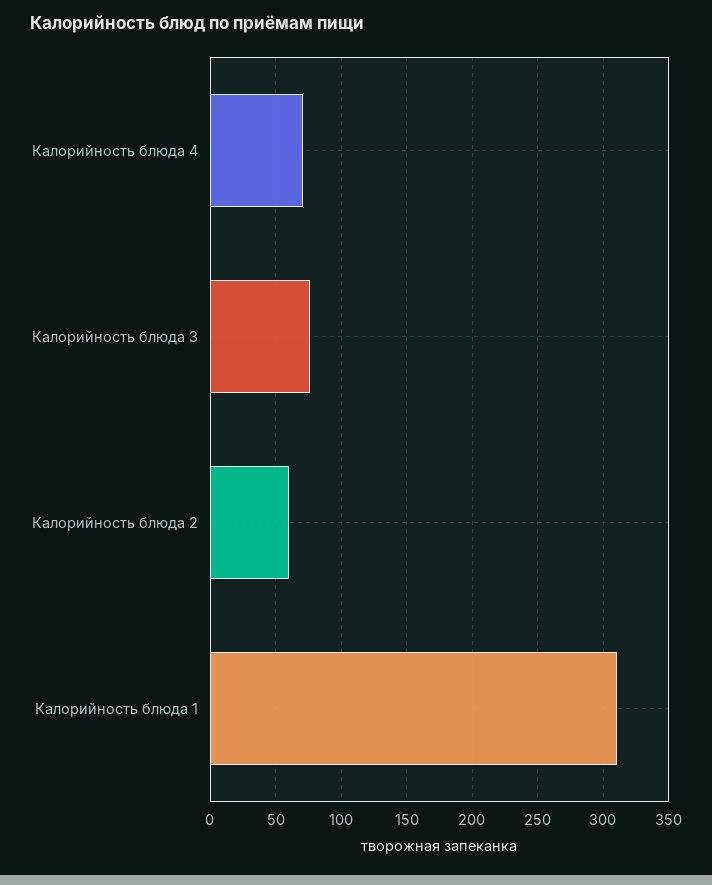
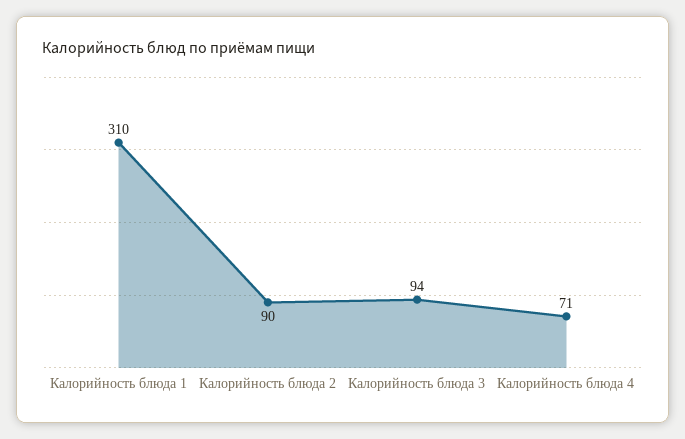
Калорийность блюда 3: 75 -> 94
Калорийность блюда 2: 60 -> 90

